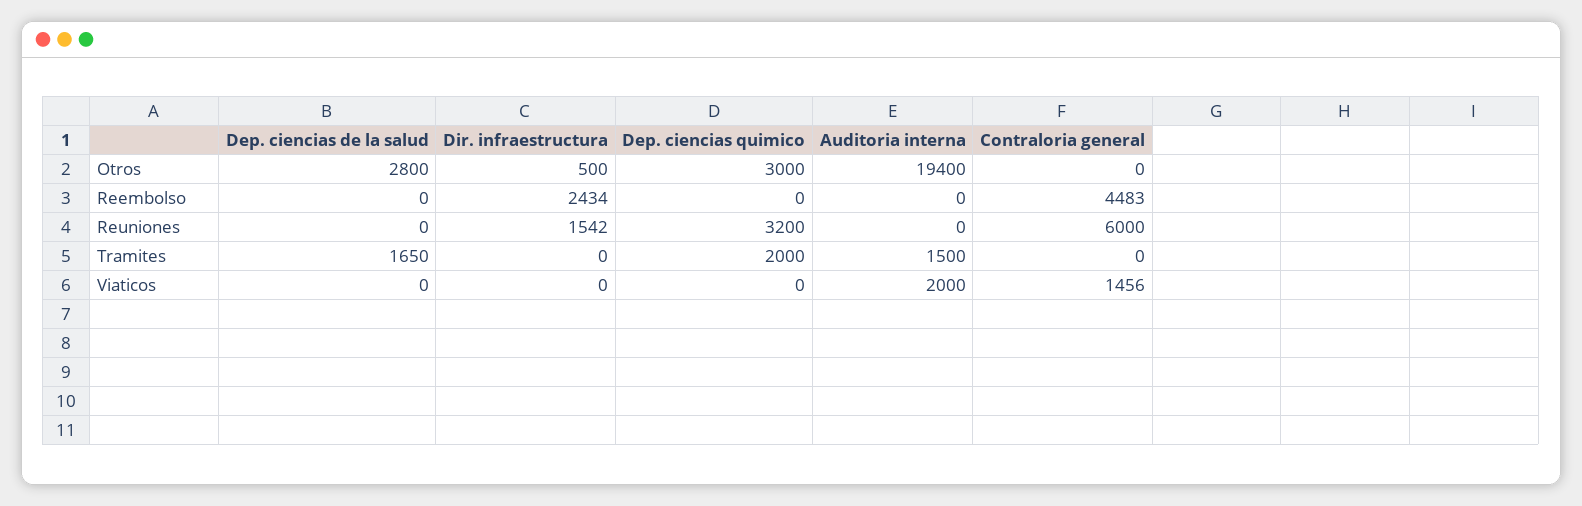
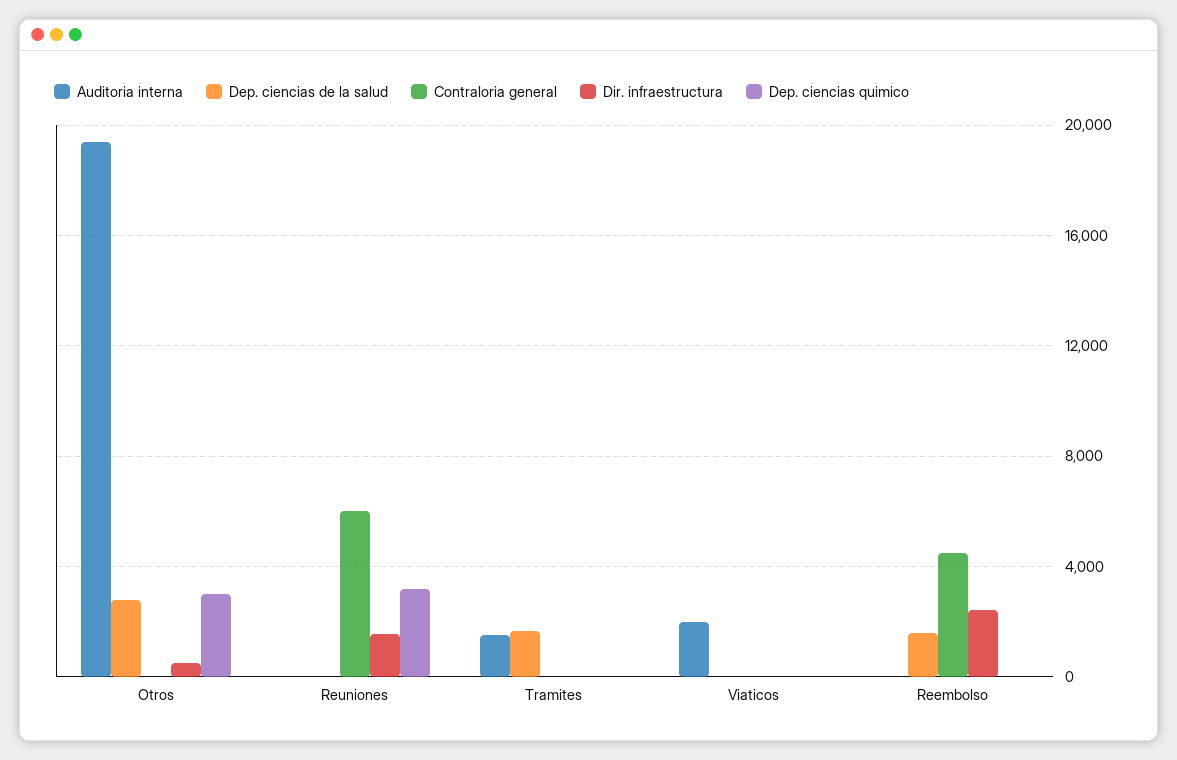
Dep. ciencias de la salud, Reembolso: 0 -> 1500
Dep. ciencias quimico, Tramites: 2000 -> 0
Contraloria general, Viaticos: 1456 -> 0

